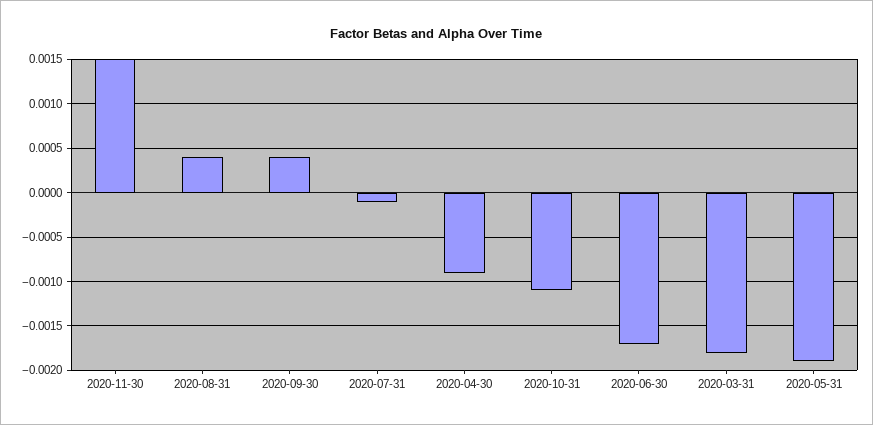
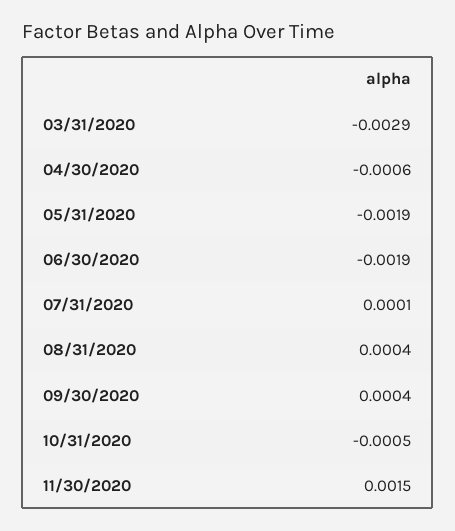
2020-07-31: -0.0001 -> 0.0001
2020-04-30: -0.0009 -> -0.0006
2020-10-31: -0.0011 -> -0.0005
2020-06-30: -0.0017 -> -0.0019
2020-03-31: -0.0018 -> -0.0029

